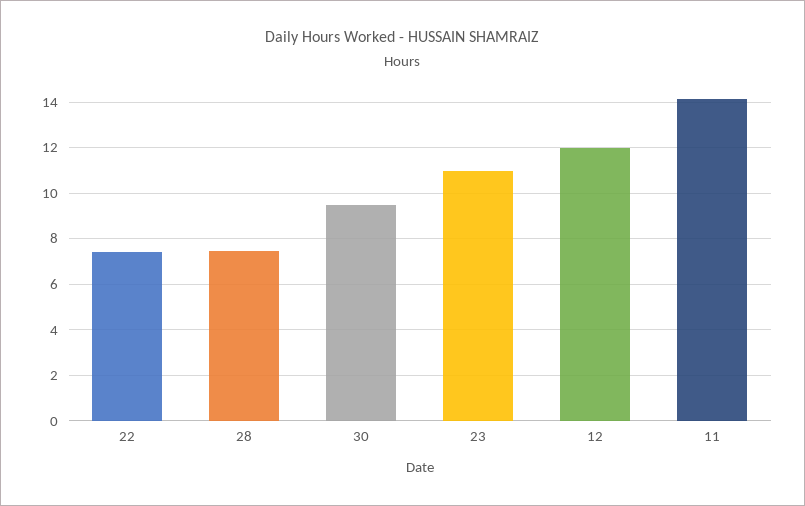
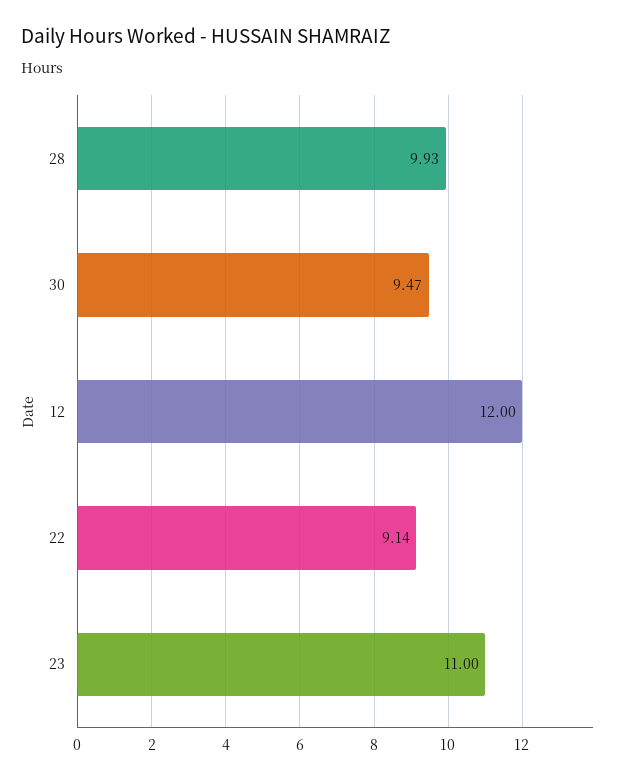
22: 7.5 -> 9.14
28: 7.5 -> 9.93
11: 14 -> none

